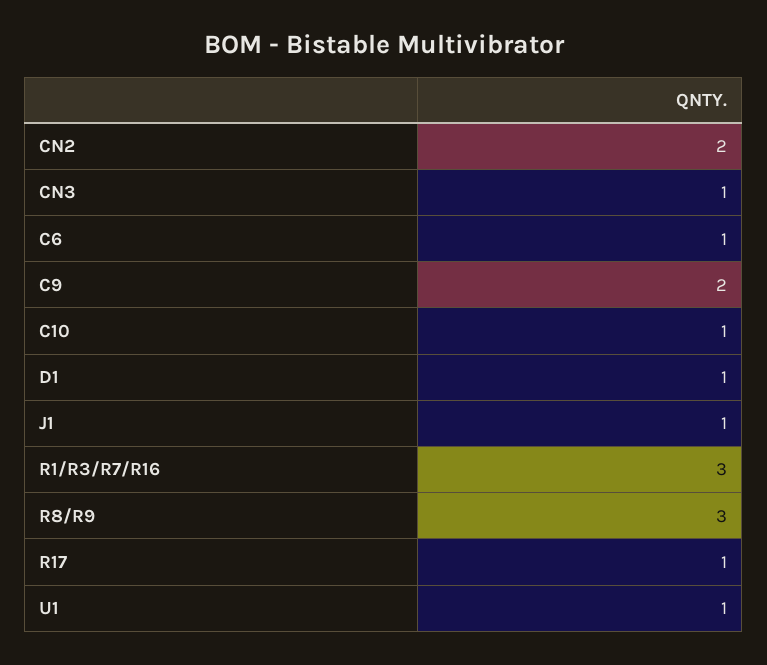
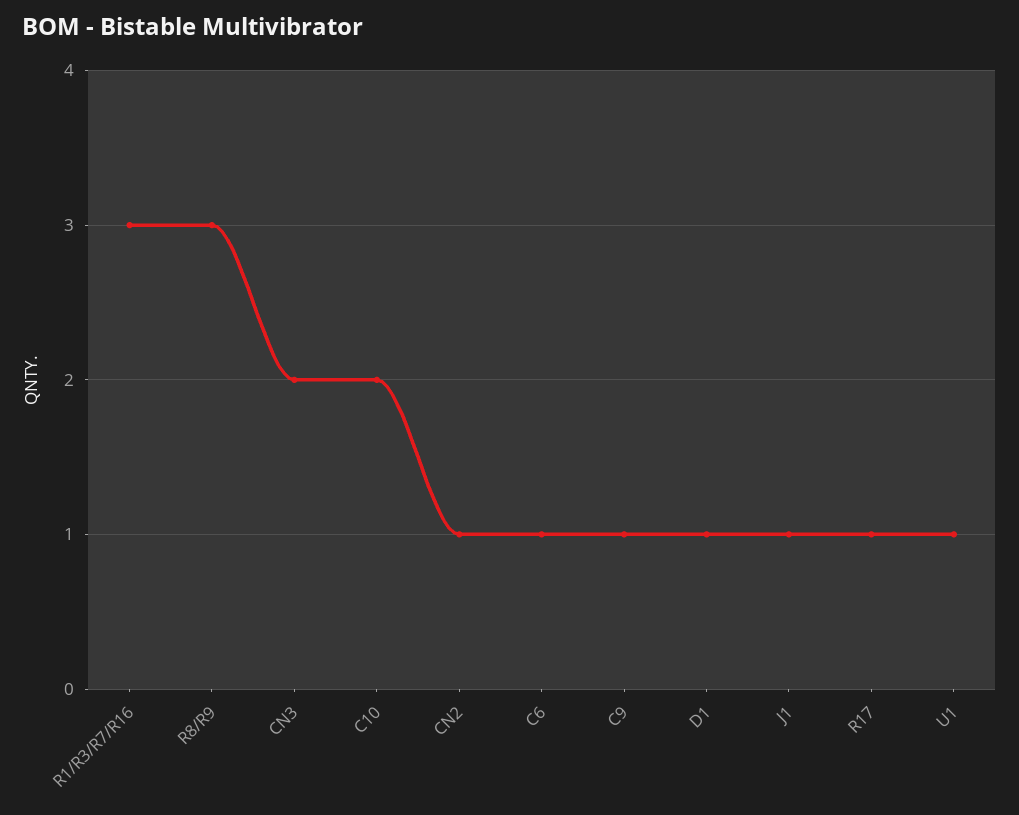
CN2: 2 -> 1
CN3: 1 -> 2
C9: 2 -> 1
C10: 1 -> 2

